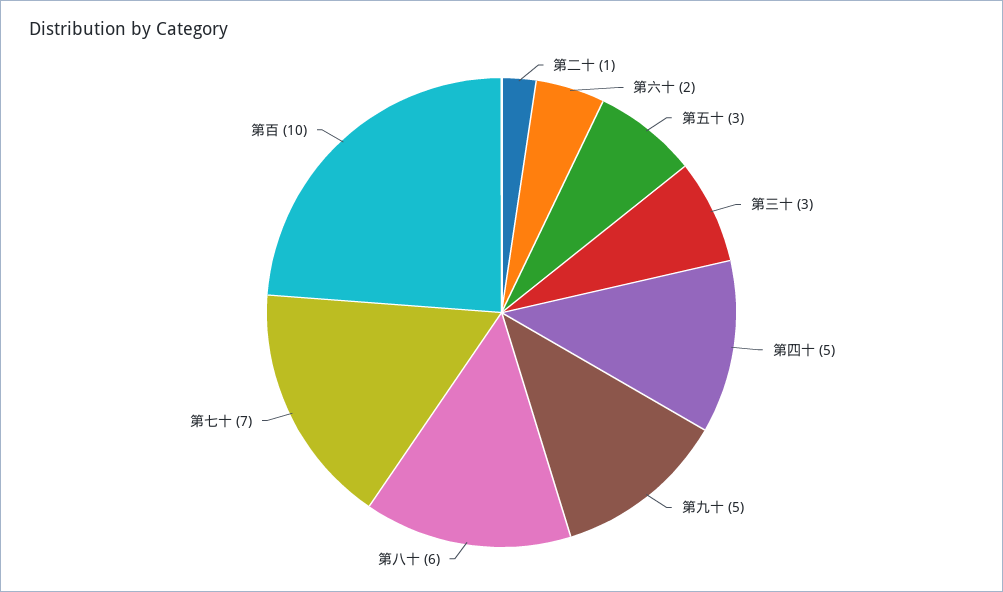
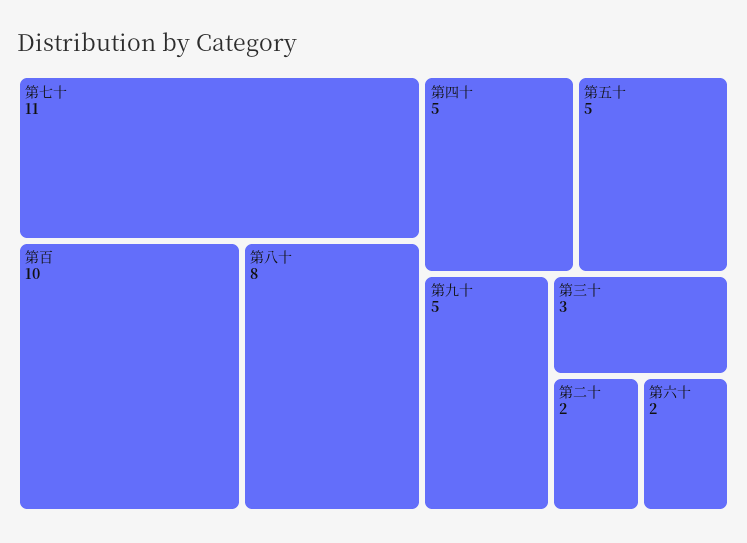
第二十: 1 -> 2
第五十: 3 -> 5
第八十: 6 -> 8
第七十: 7 -> 11

